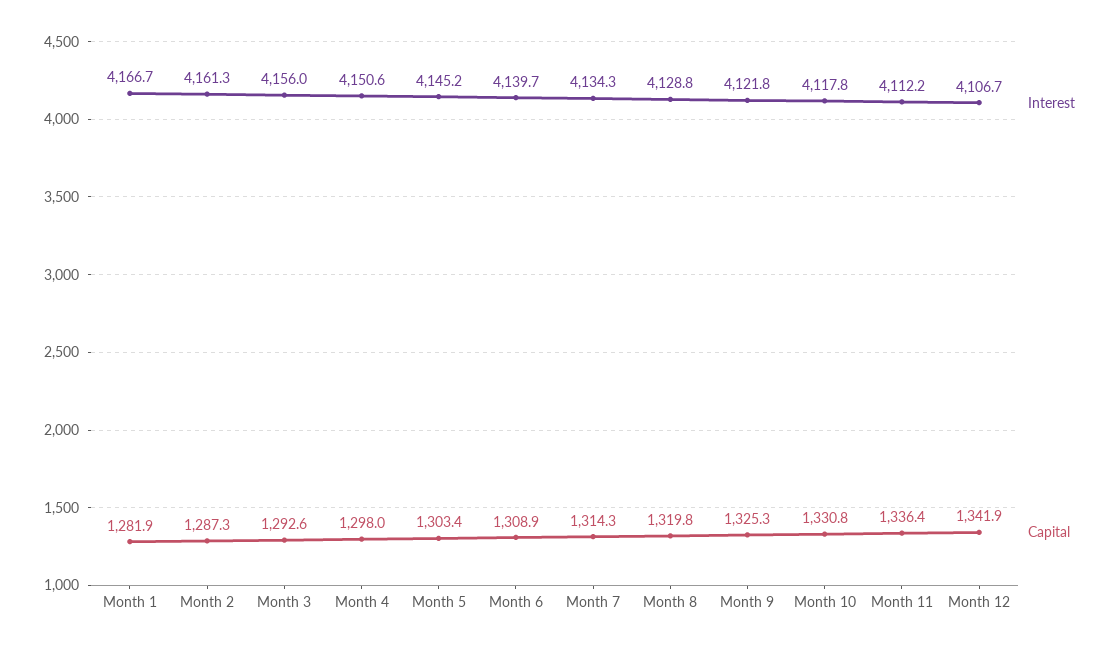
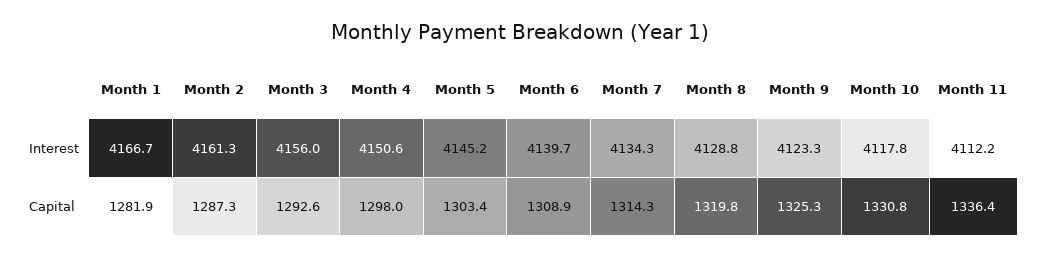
Interest, Month 9: 4121.8 -> 4123.3
Interest, Month 12: 4106.7 -> none
Capital, Month 12: 1341.9 -> none

